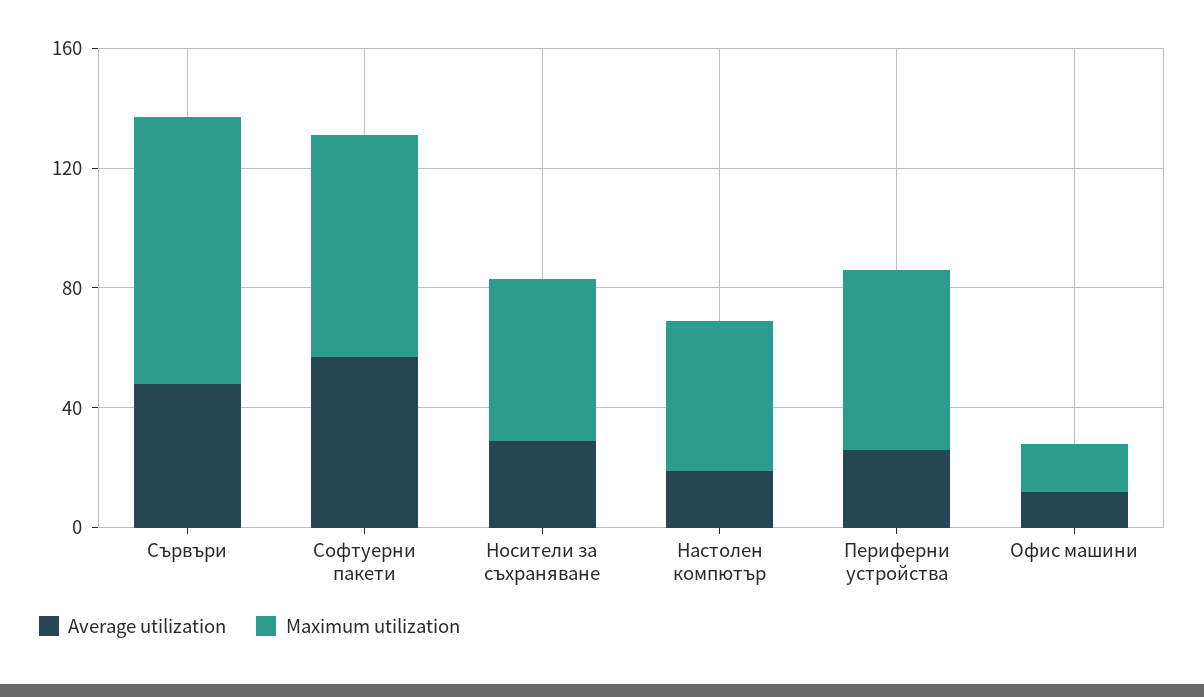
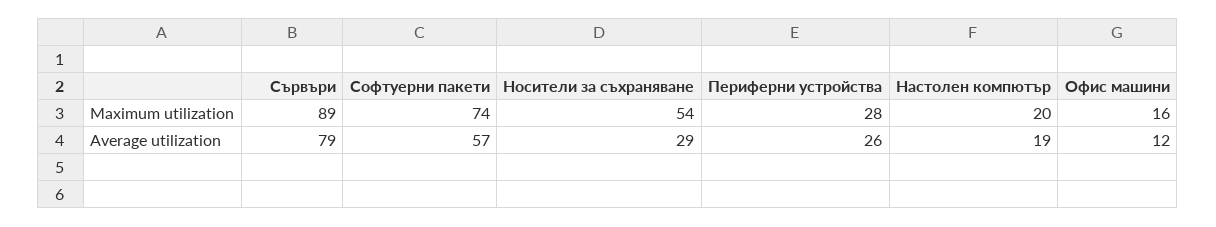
Average utilization, Сървъри: 50 -> 79
Maximum utilization, Настолен компютър: 50 -> 20
Maximum utilization, Периферни устройства: 60 -> 28

